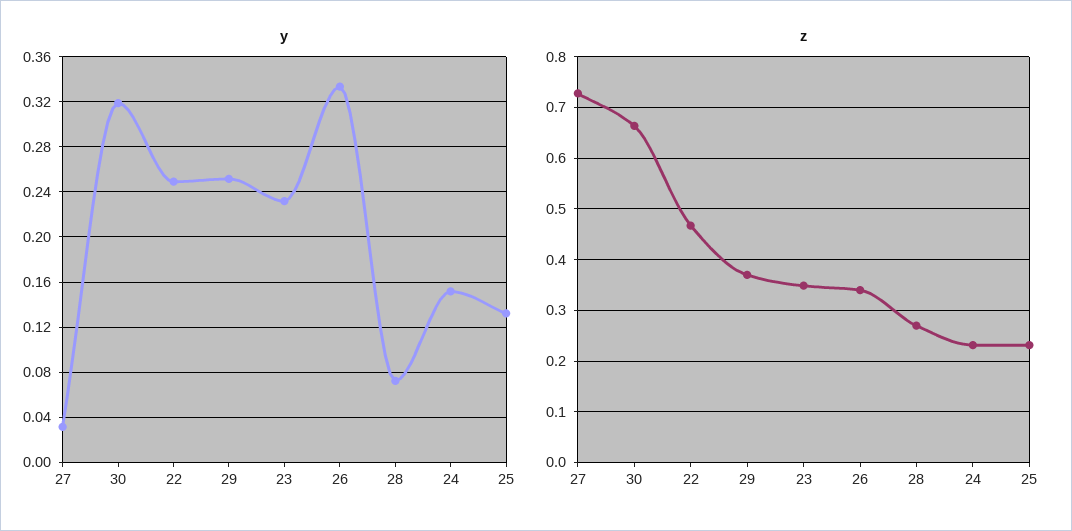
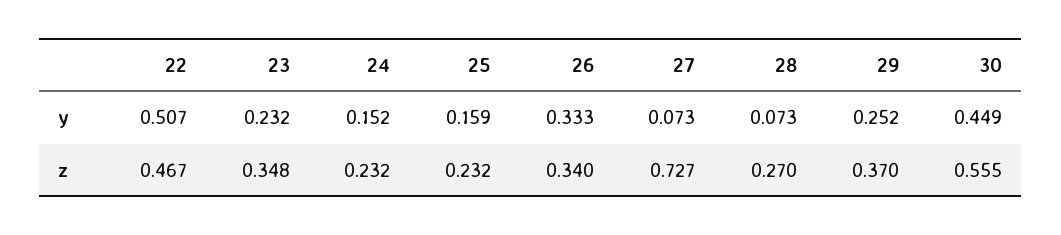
y, 27: 0.03 -> 0.073
y, 30: 0.32 -> 0.449
y, 22: 0.25 -> 0.507
y, 25: 0.13 -> 0.159
z, 30: 0.66 -> 0.555

